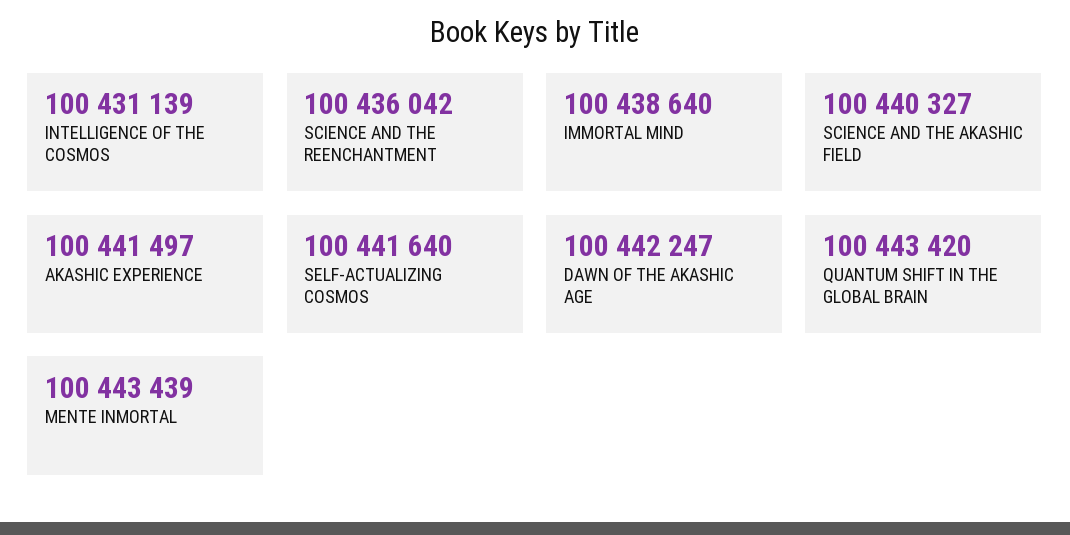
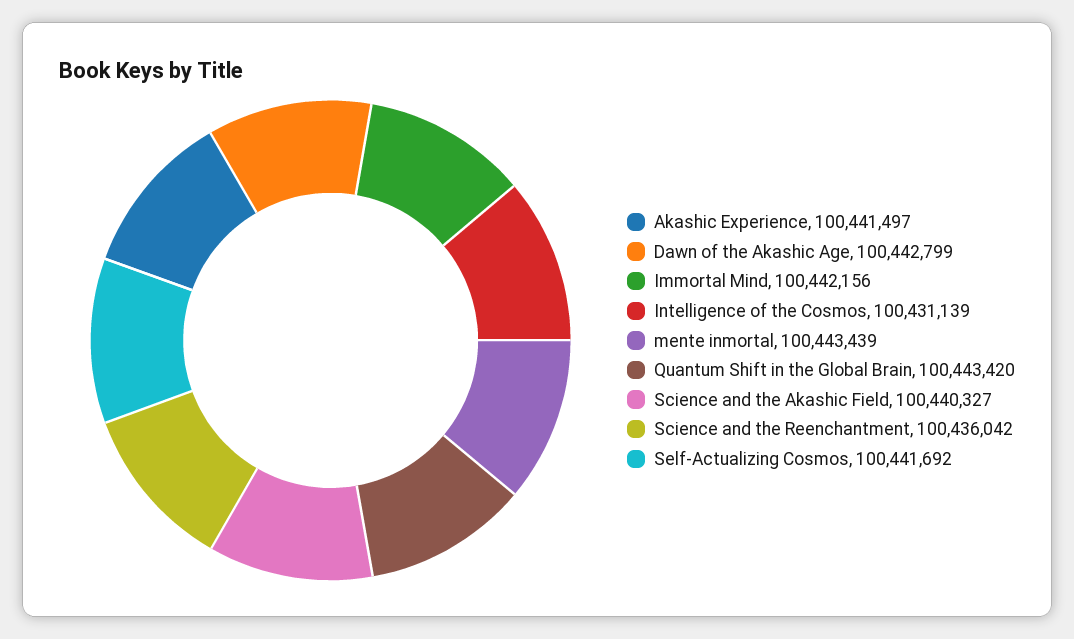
IMMORTAL MIND: 100438640 -> 100442156
SELF-ACTUALIZING COSMOS: 100441640 -> 100441692
DAWN OF THE AKASHIC AGE: 100442247 -> 100442799

